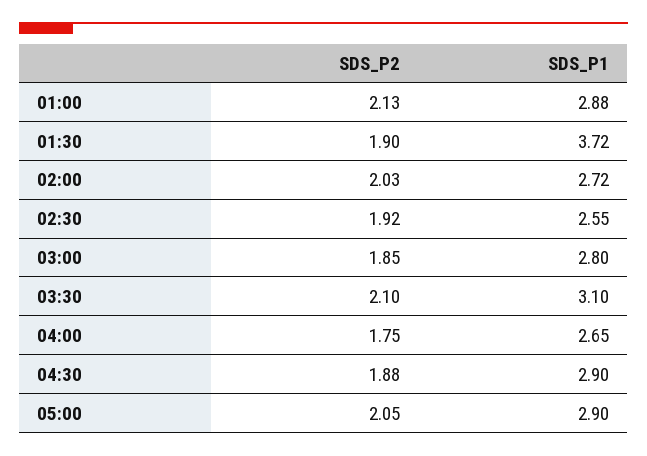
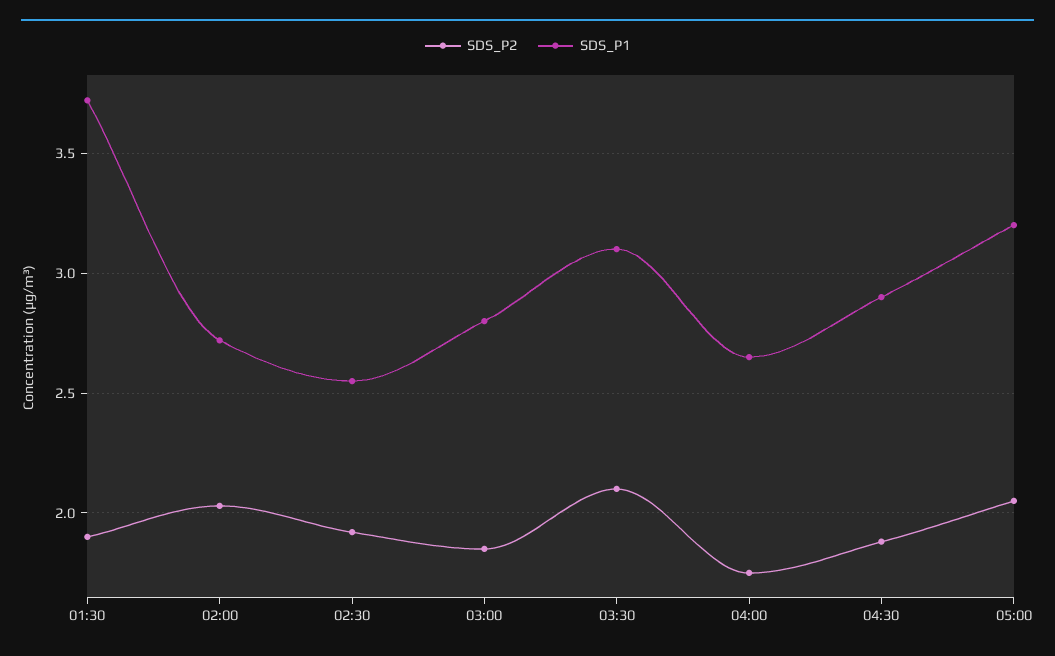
SDS_P2, 01:00: 2.13 -> none
SDS_P1, 01:00: 2.88 -> none
SDS_P1, 05:00: 2.9 -> 3.2

